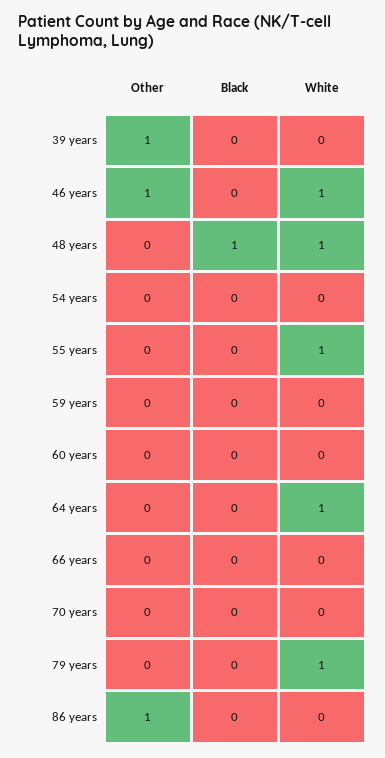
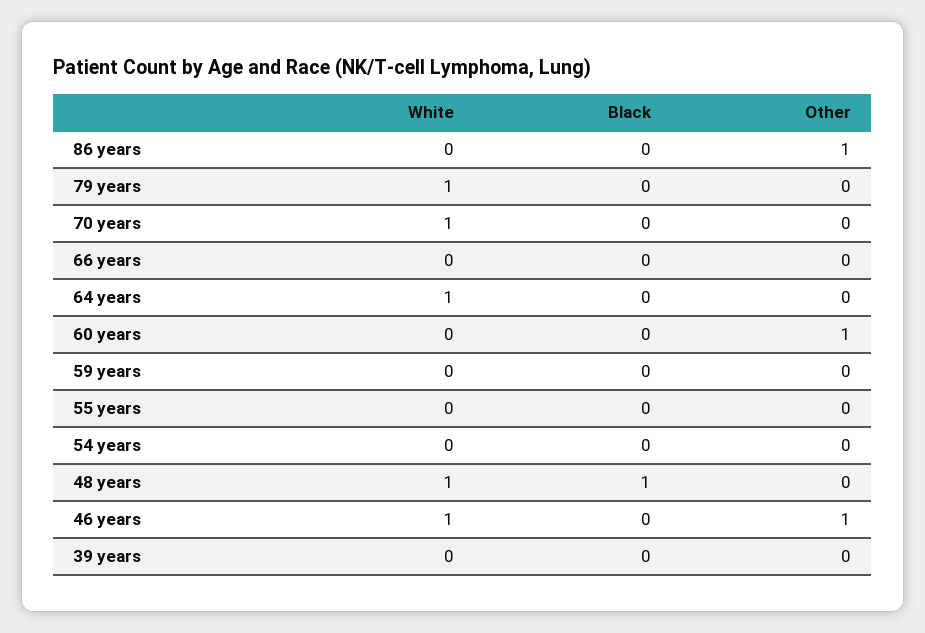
Other, 39 years: 1 -> 0
White, 55 years: 1 -> 0
Other, 60 years: 0 -> 1
White, 70 years: 0 -> 1

